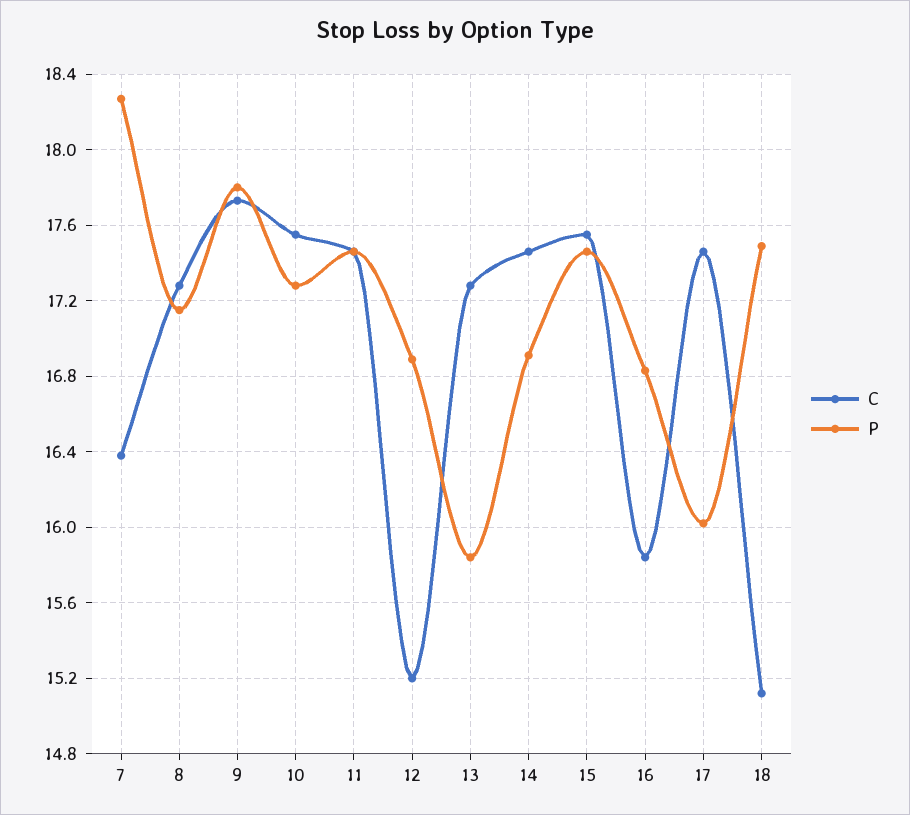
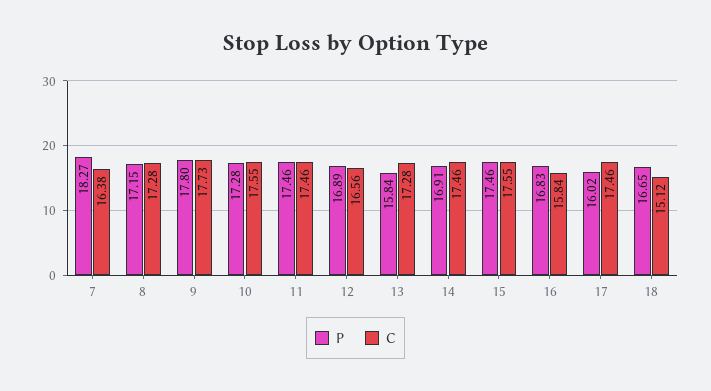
C, 12: 15.2 -> 16.56
P, 18: 17.5 -> 16.65

